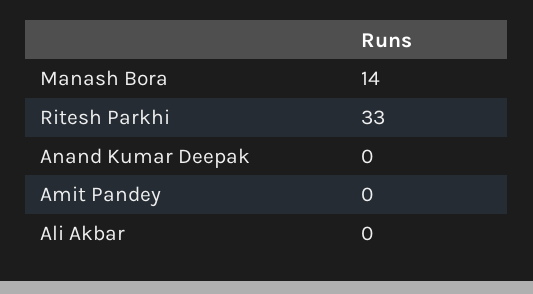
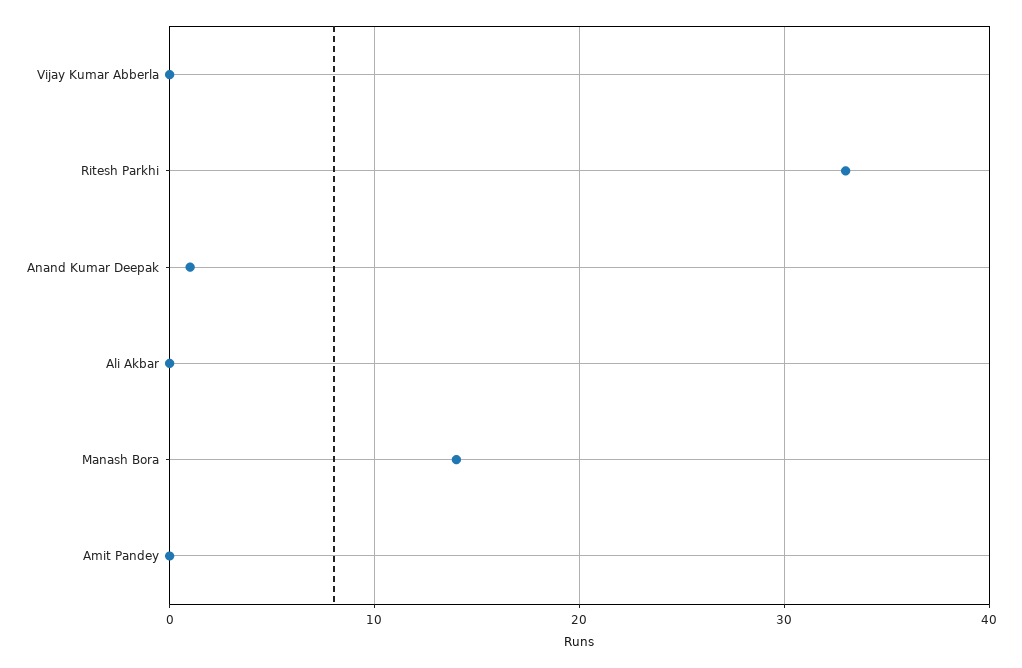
Anand Kumar Deepak: 0 -> 1
Vijay Kumar Abberla: none -> 0

